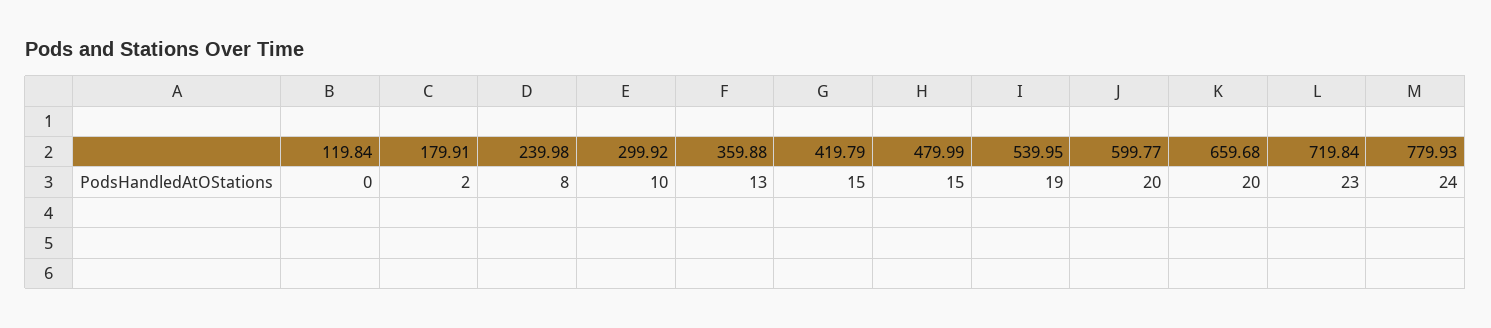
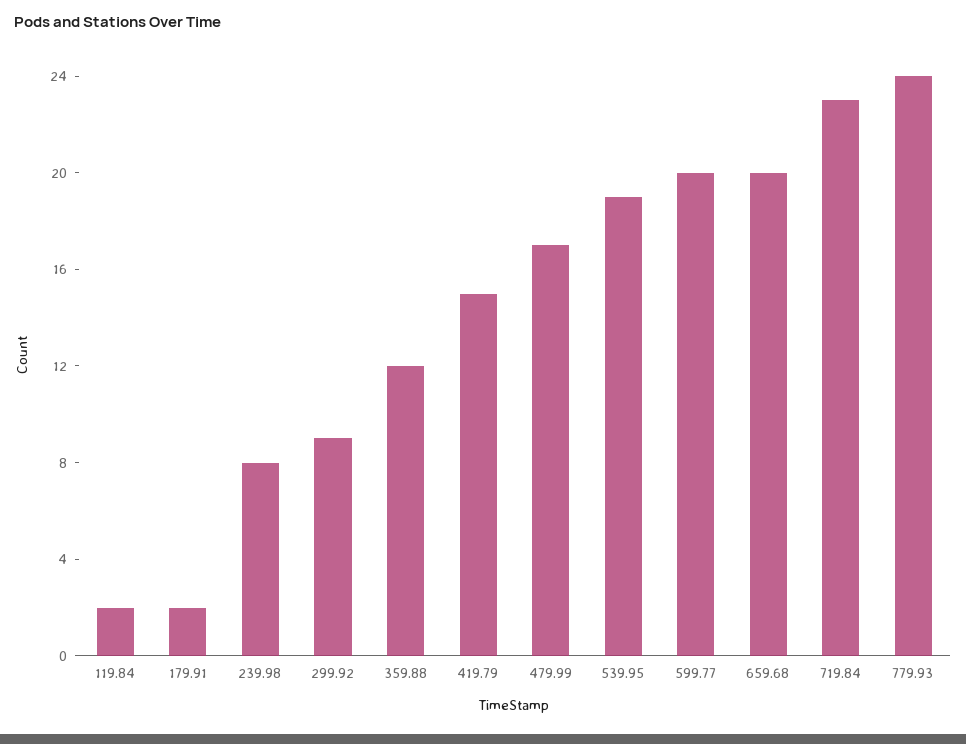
119.84: 0 -> 2
299.92: 10 -> 9
359.88: 13 -> 12
479.99: 15 -> 17

